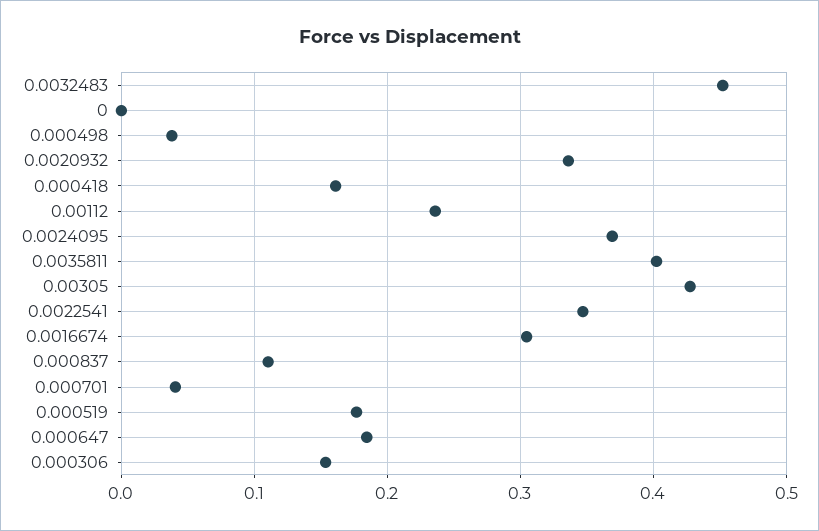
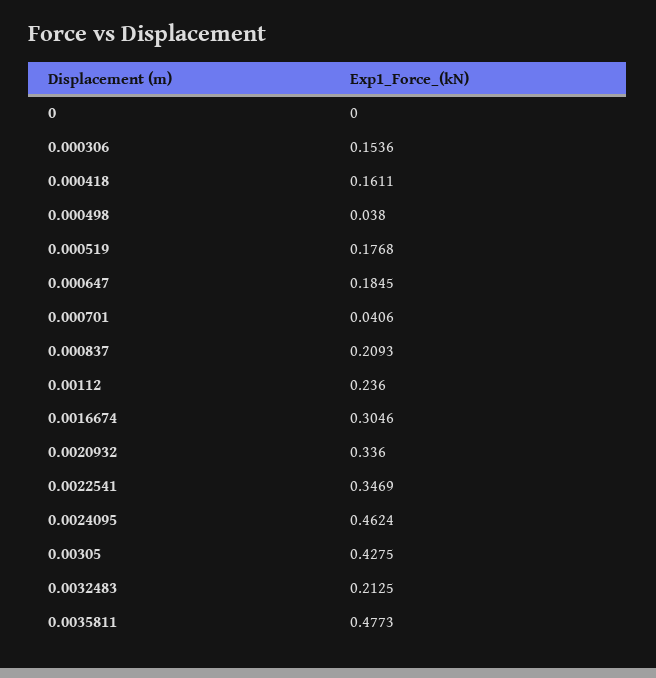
0.0032483: 0.45 -> 0.2125
0.0024095: 0.37 -> 0.4624
0.0035811: 0.4 -> 0.4773
0.000837: 0.11 -> 0.2093

